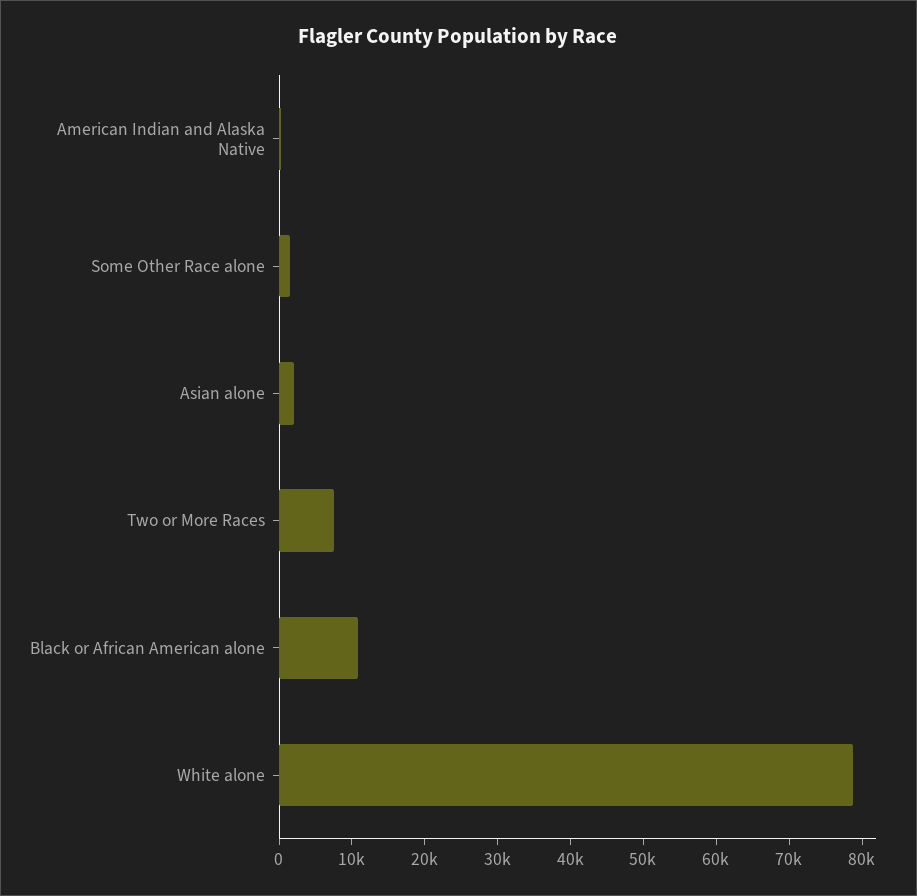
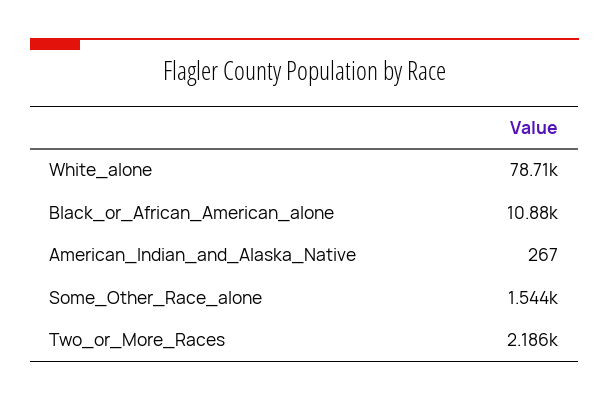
Asian alone: 2000 -> none
Two or More Races: 8000 -> 2186

